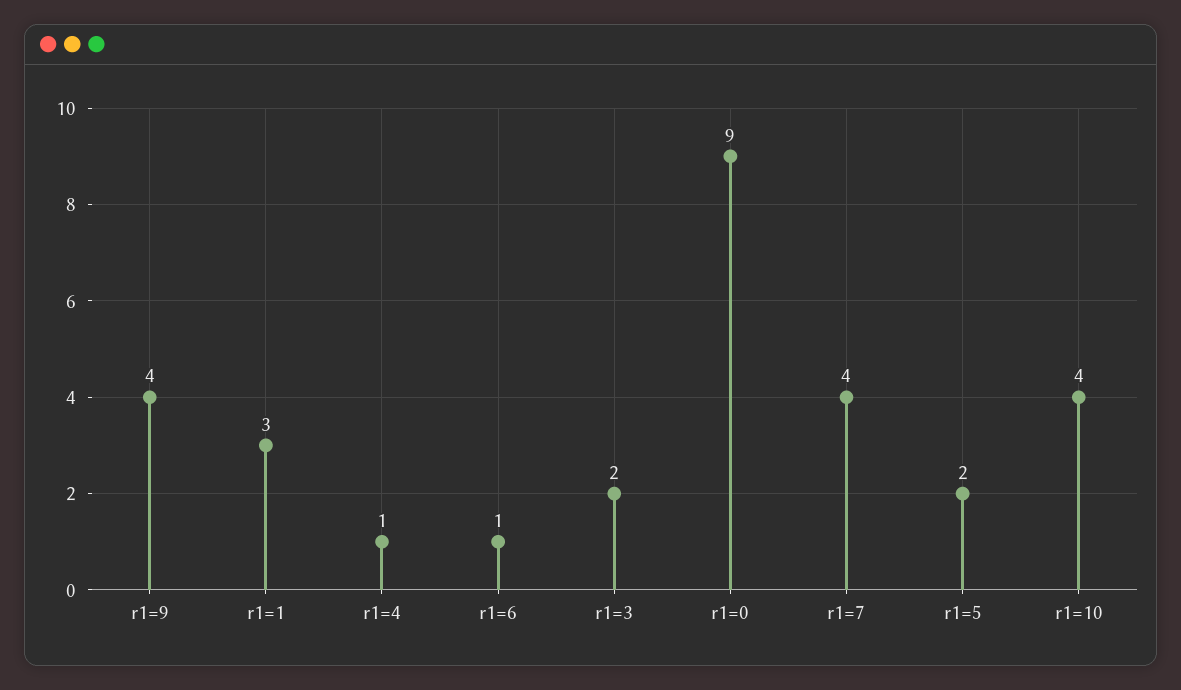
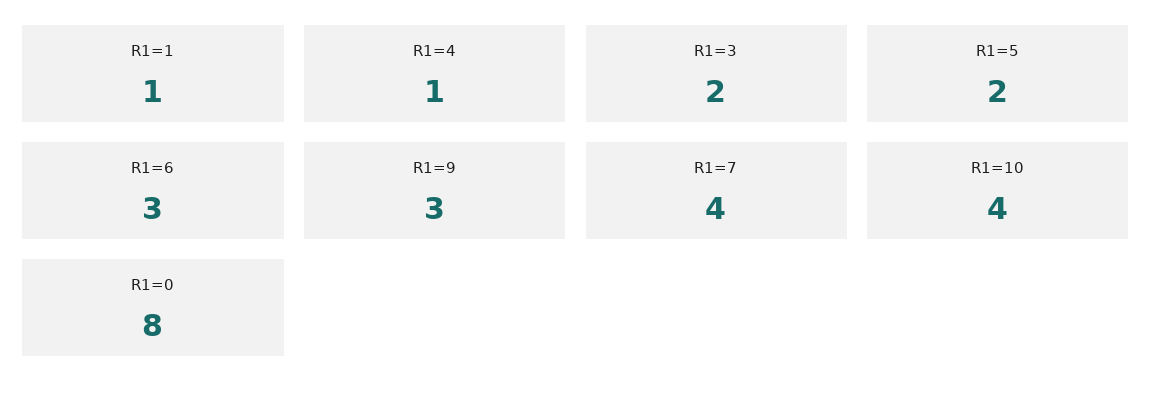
r1=9: 4 -> 3
r1=1: 3 -> 1
r1=6: 1 -> 3
r1=0: 9 -> 8

